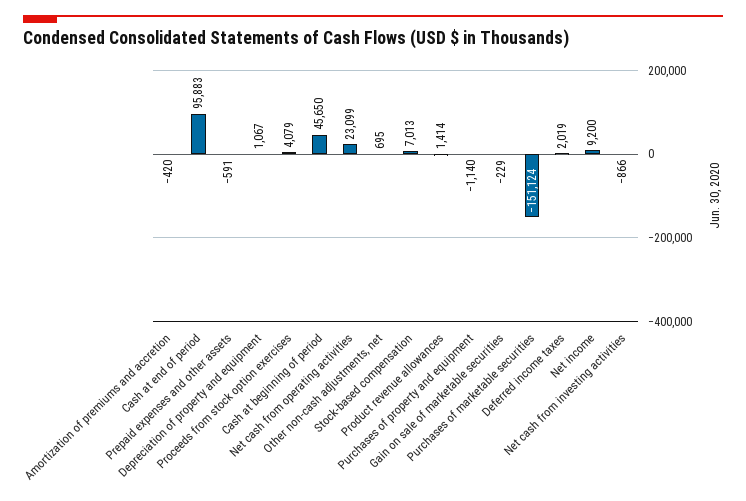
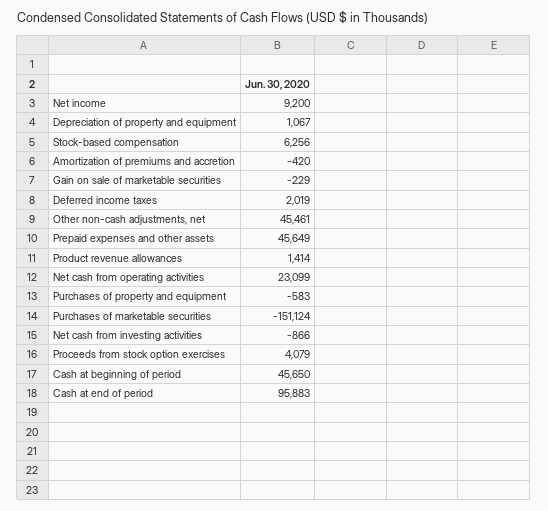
Prepaid expenses and other assets: -591 -> 45649
Other non-cash adjustments, net: 695 -> 45461
Stock-based compensation: 7013 -> 6256
Purchases of property and equipment: -1140 -> -583

